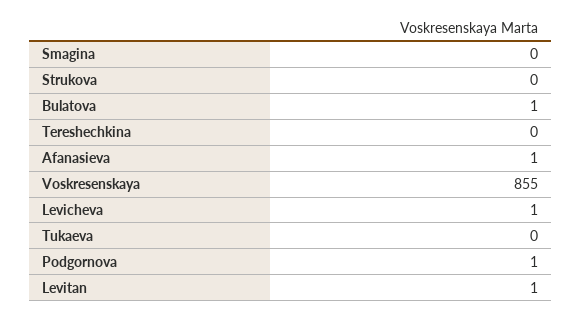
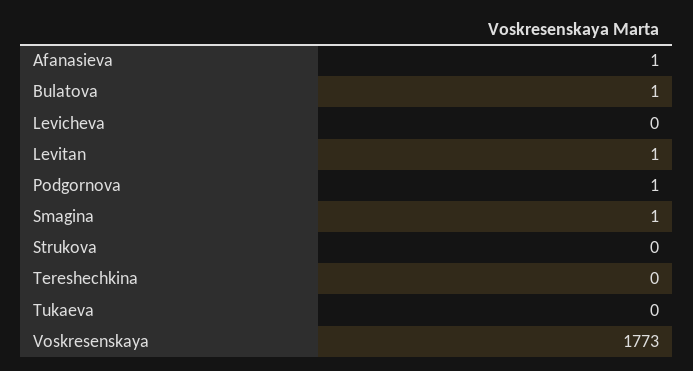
Smagina: 0 -> 1
Voskresenskaya: 855 -> 1773
Levicheva: 1 -> 0

